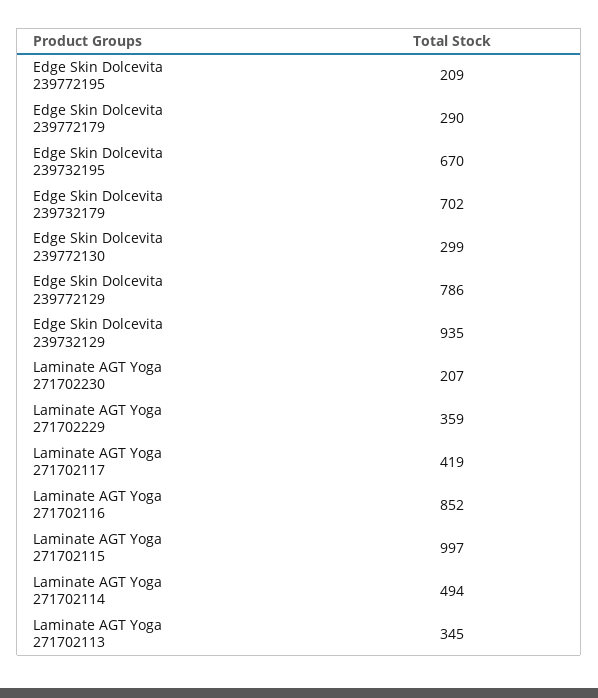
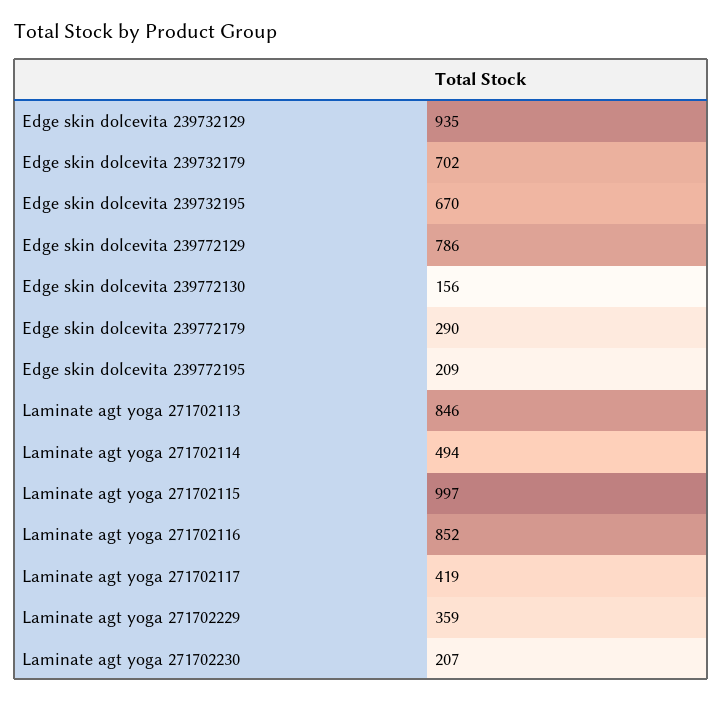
Edge Skin Dolcevita 239772130: 299 -> 156
Laminate AGT Yoga 271702113: 345 -> 846

